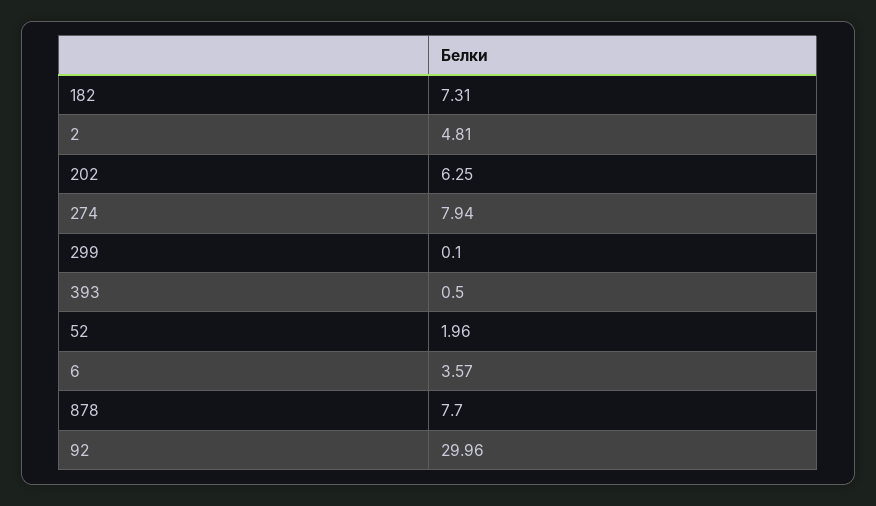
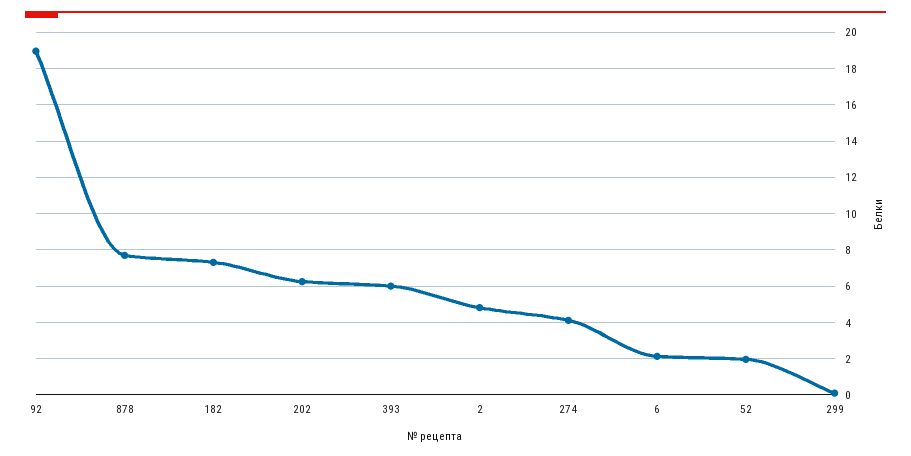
274: 7.94 -> 4
393: 0.5 -> 6
6: 3.57 -> 2
92: 29.96 -> 19

